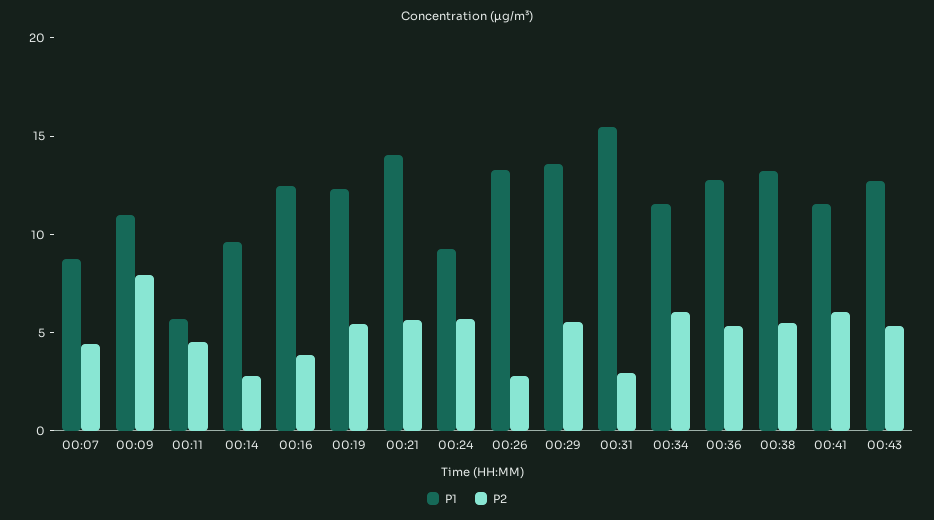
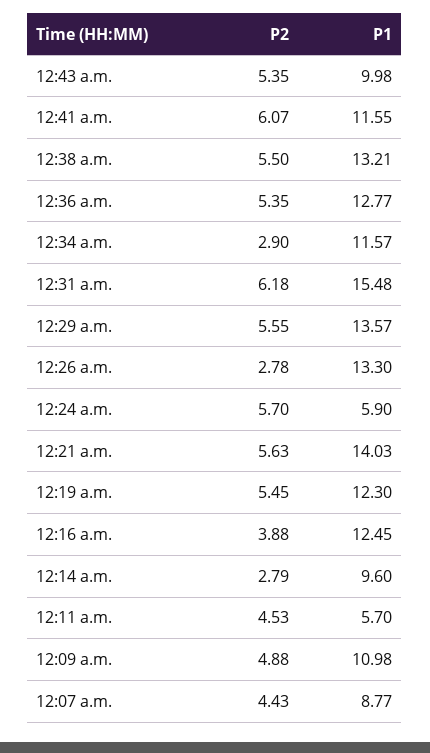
P2, 00:09: 8 -> 4.88
P1, 00:24: 9 -> 5.9
P2, 00:31: 3 -> 6.18
P2, 00:34: 6 -> 2.9
P1, 00:43: 13 -> 9.98

